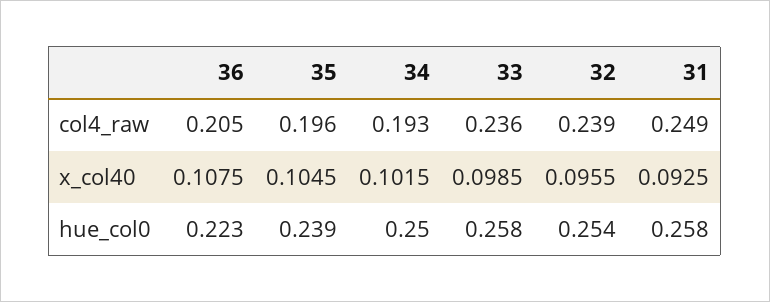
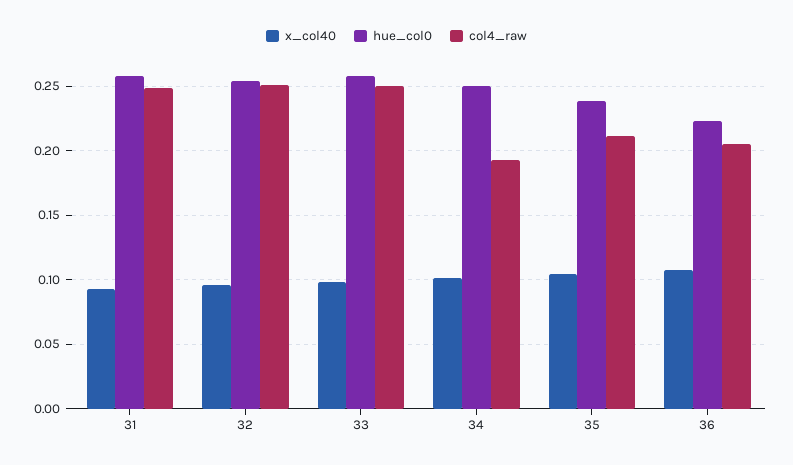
col4_raw, 35: 0.196 -> 0.21
col4_raw, 33: 0.236 -> 0.25
col4_raw, 32: 0.239 -> 0.25

